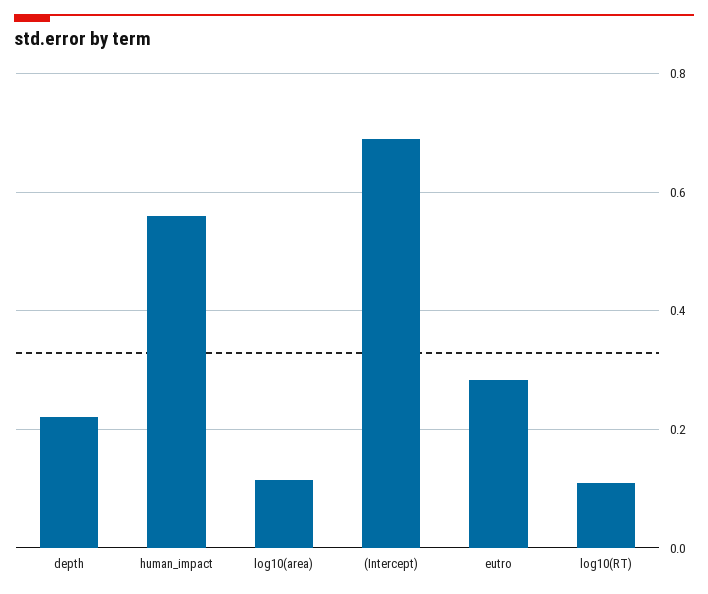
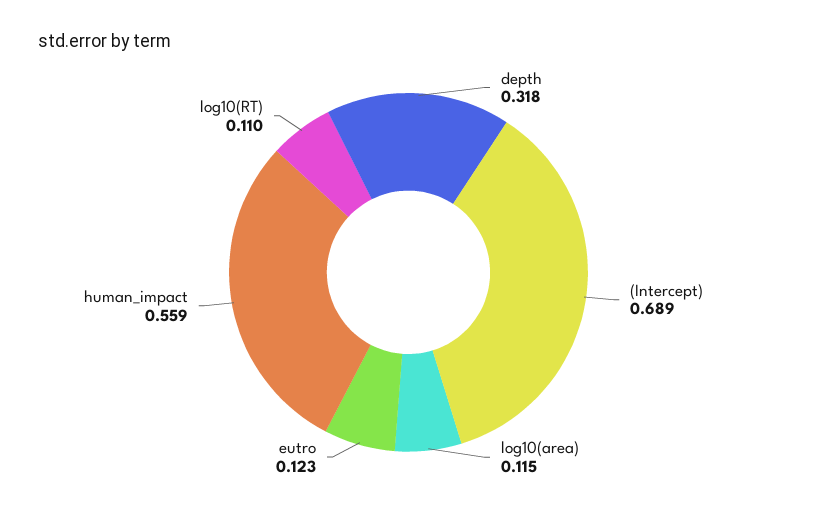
depth: 0.22 -> 0.318
eutro: 0.28 -> 0.123

